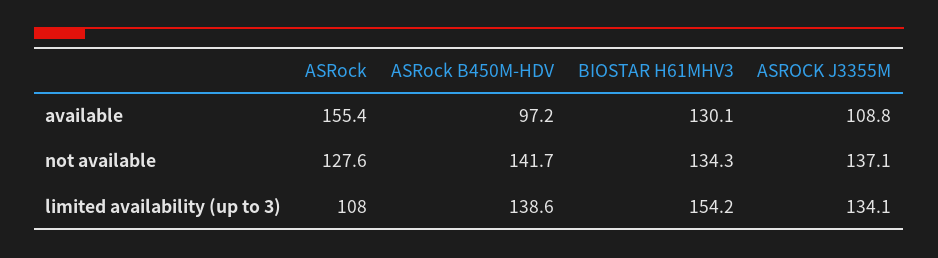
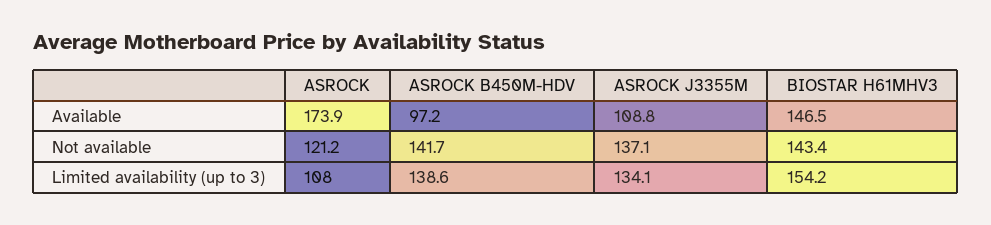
ASRock, available: 155.4 -> 173.9
BIOSTAR H61MHV3, available: 130.1 -> 146.5
ASRock, not available: 127.6 -> 121.2
BIOSTAR H61MHV3, not available: 134.3 -> 143.4

